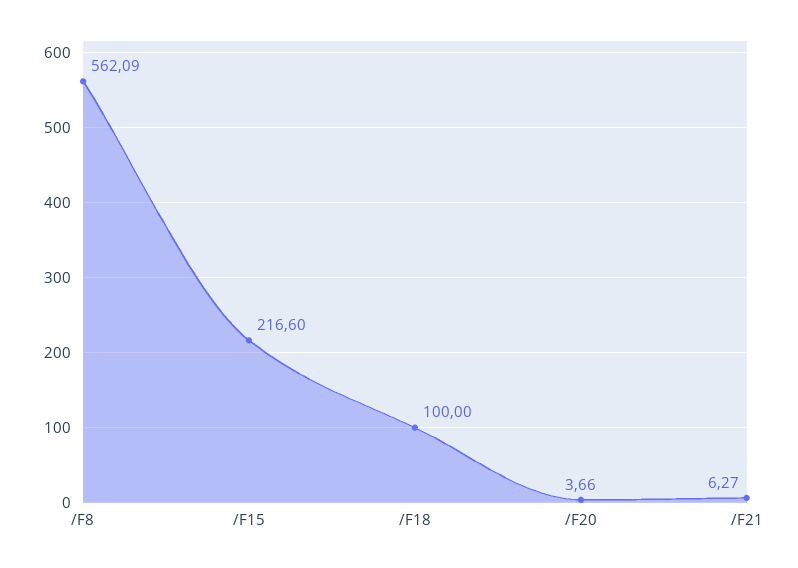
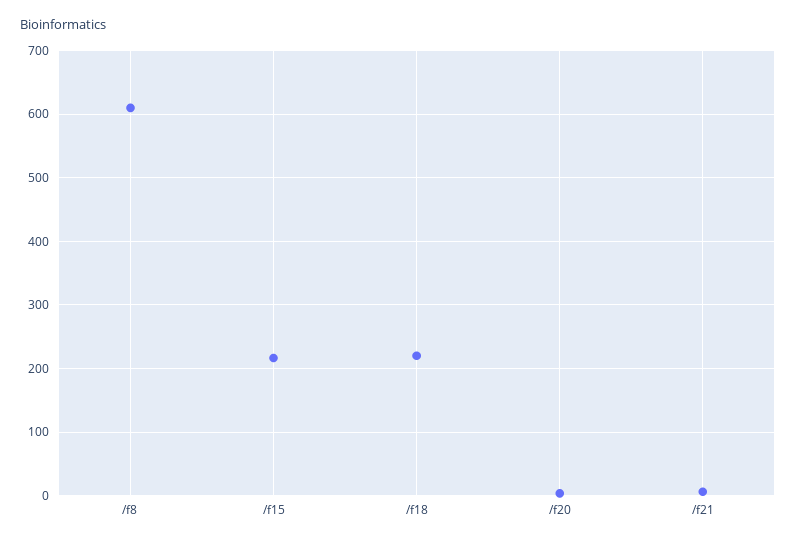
/F8: 562.09 -> 610
/F18: 100 -> 220

